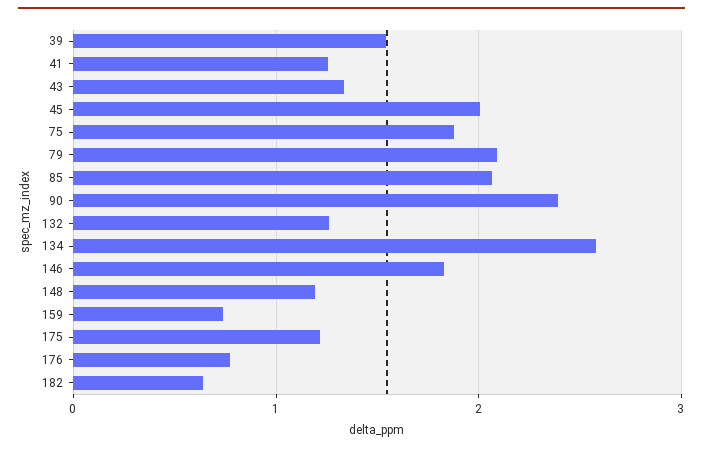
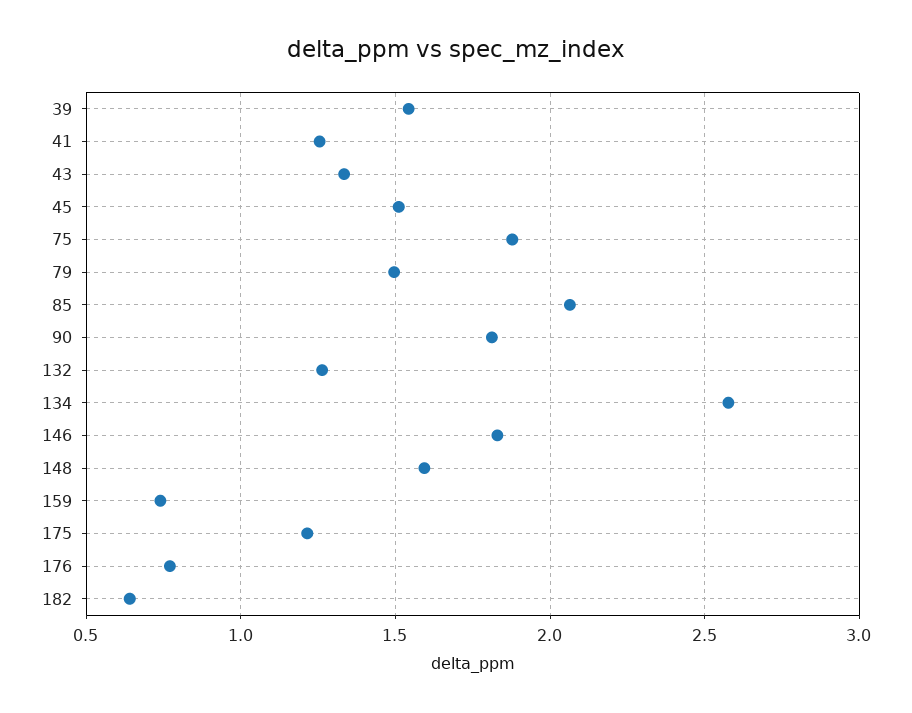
45: 2 -> 1.5
79: 2.1 -> 1.5
90: 2.4 -> 1.8
148: 1.2 -> 1.6

